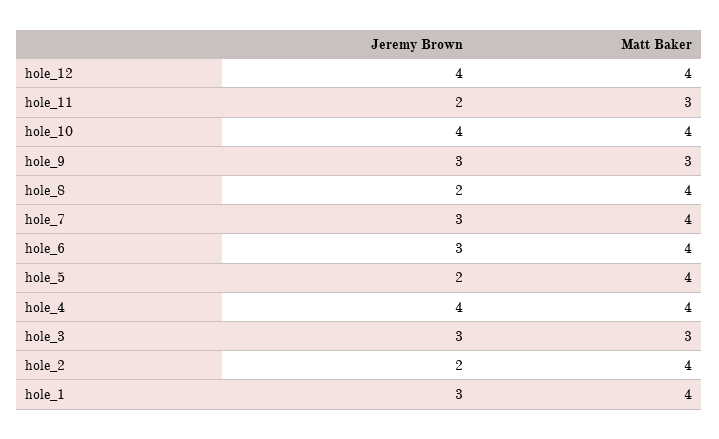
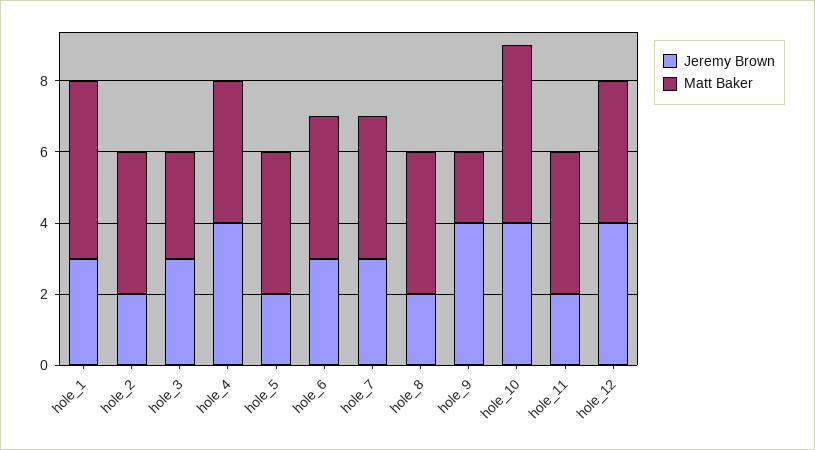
Matt Baker, hole_11: 3 -> 4
Matt Baker, hole_10: 4 -> 5
Jeremy Brown, hole_9: 3 -> 4
Matt Baker, hole_9: 3 -> 2
Matt Baker, hole_1: 4 -> 5

